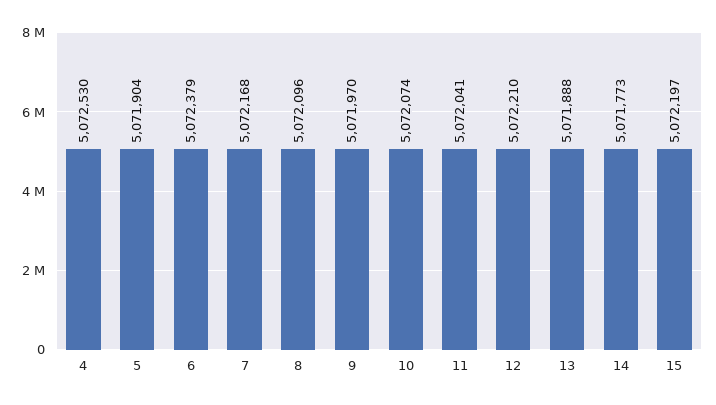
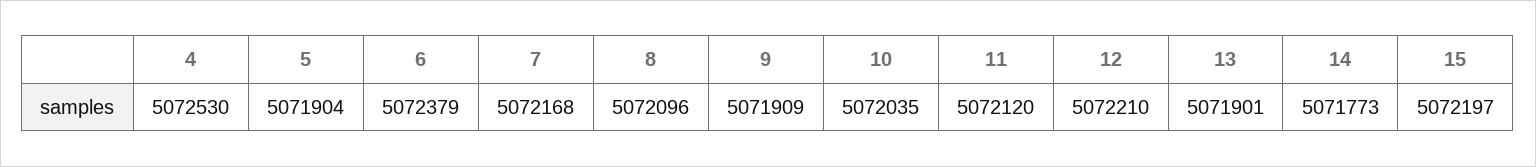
9: 5071970 -> 5071909
10: 5072074 -> 5072035
11: 5072041 -> 5072120
13: 5071888 -> 5071901

